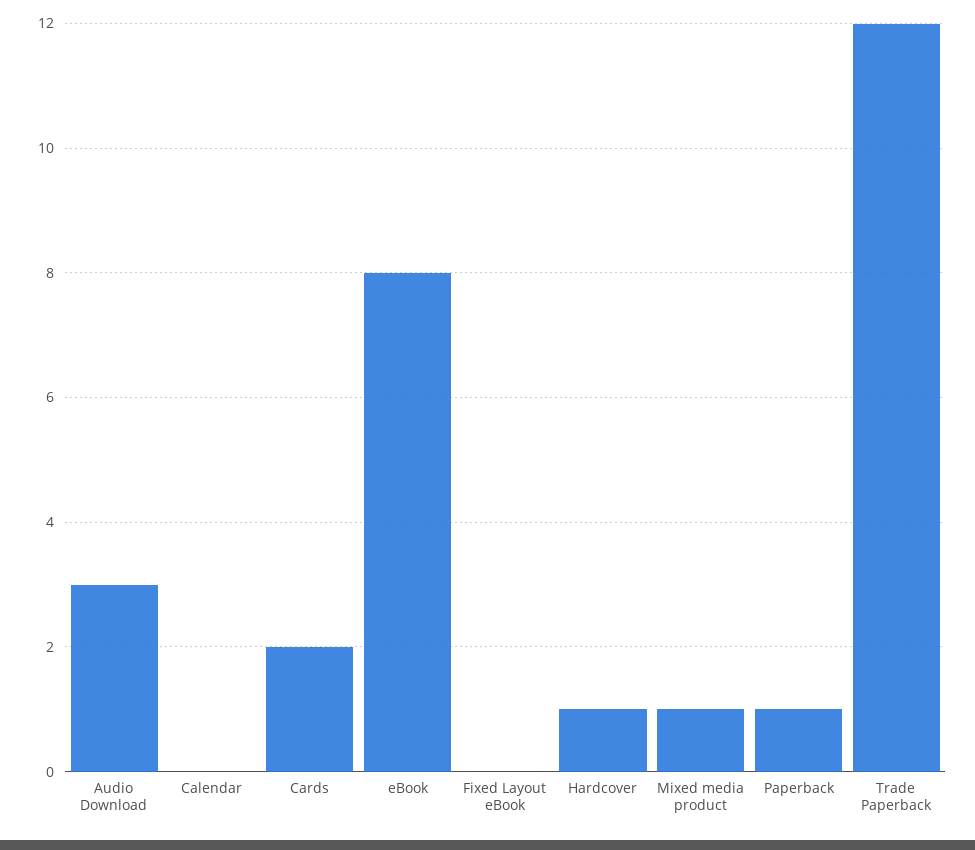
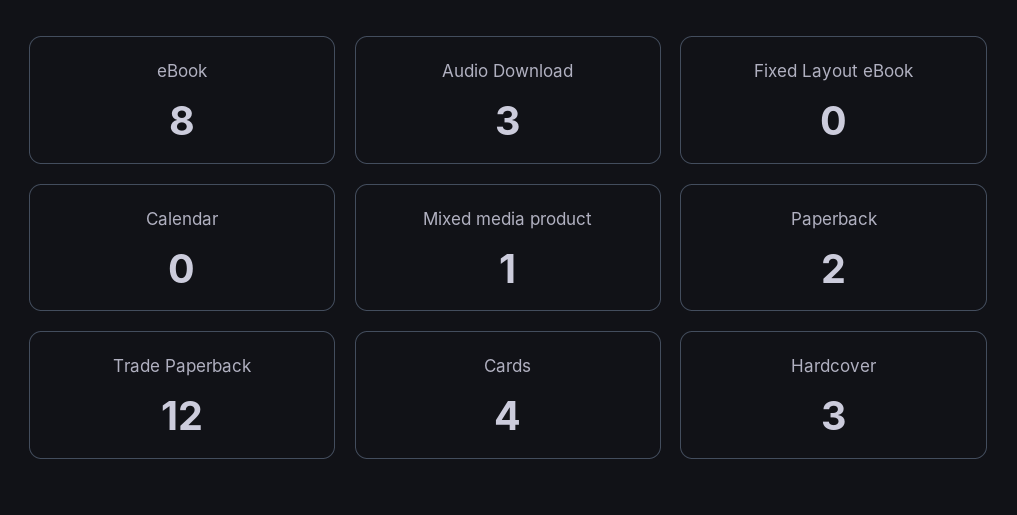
Cards: 2 -> 4
Hardcover: 1 -> 3
Paperback: 1 -> 2

